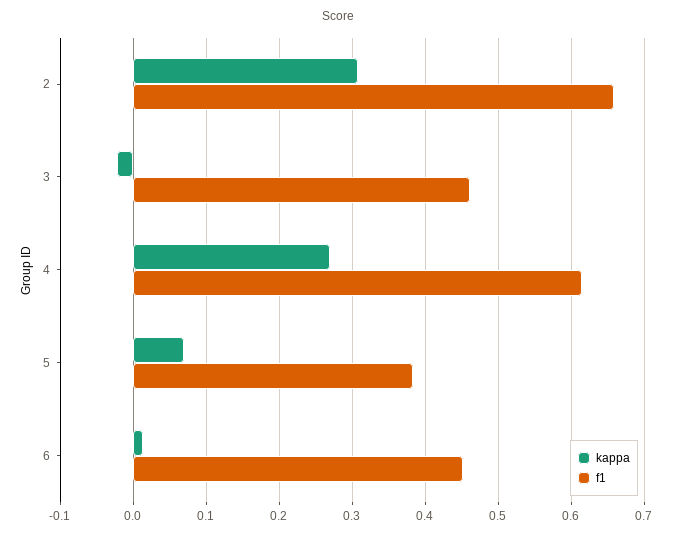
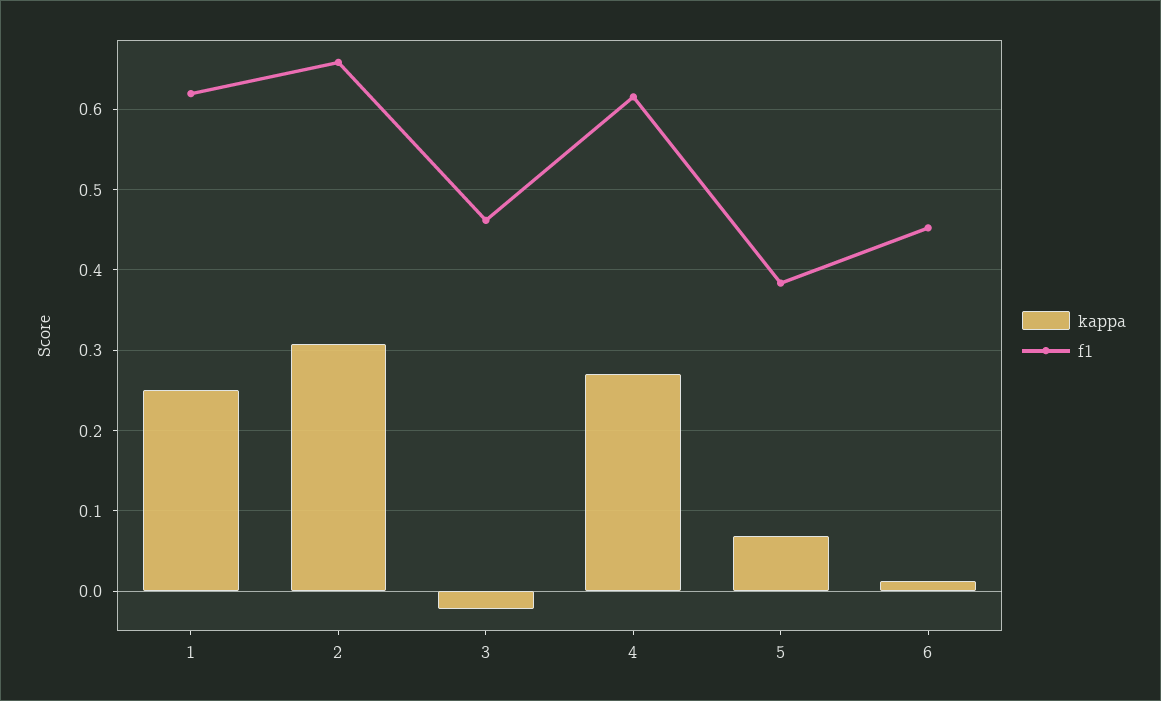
kappa, 1: none -> 0.25
f1, 1: none -> 0.62

